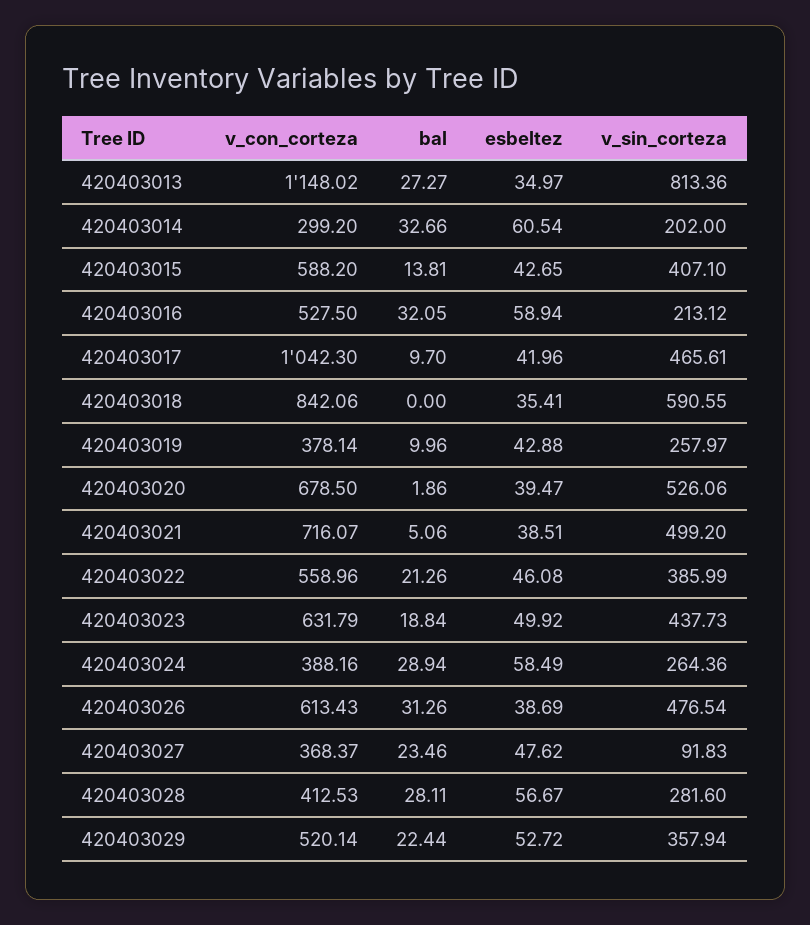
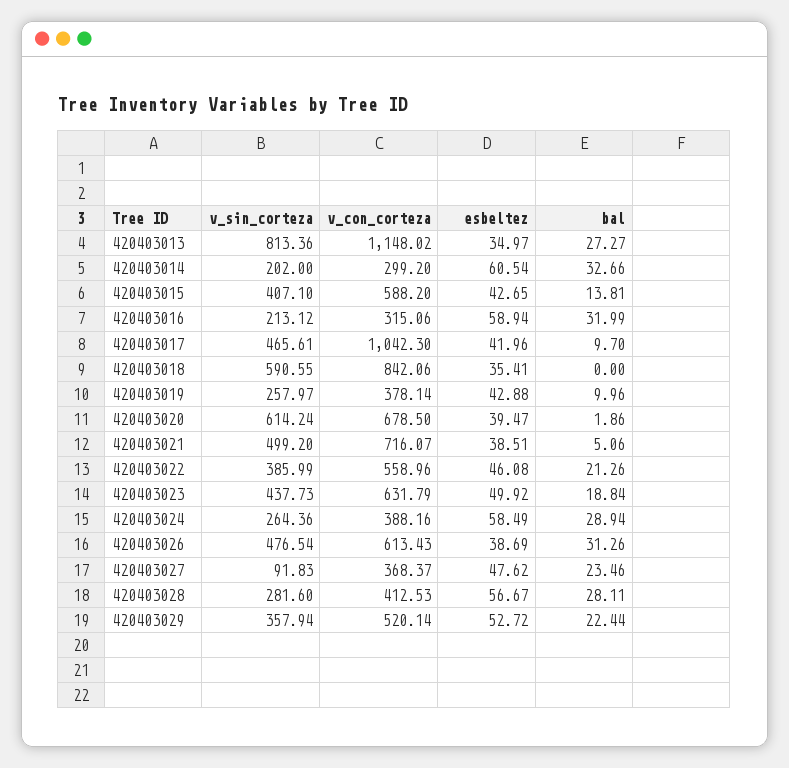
v_con_corteza, 420403016: 527.5 -> 315.06
bal, 420403016: 32.05 -> 31.99
v_sin_corteza, 420403020: 526.06 -> 614.24

